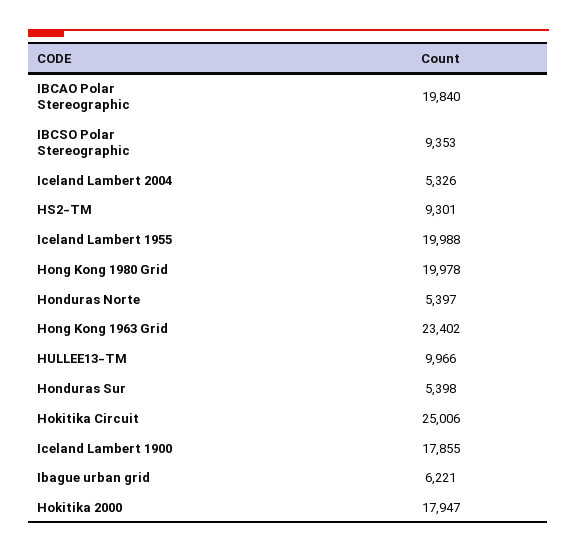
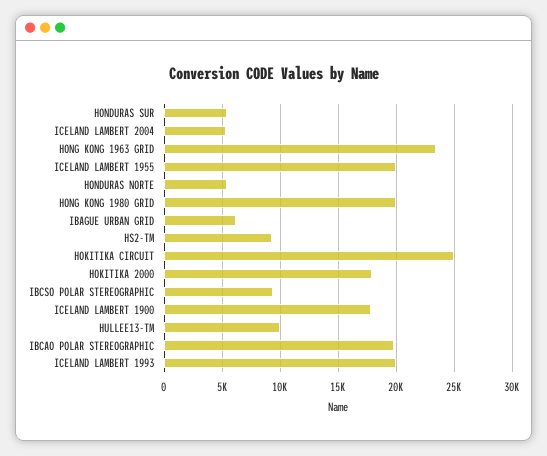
ICELAND LAMBERT 1993: none -> 20000

